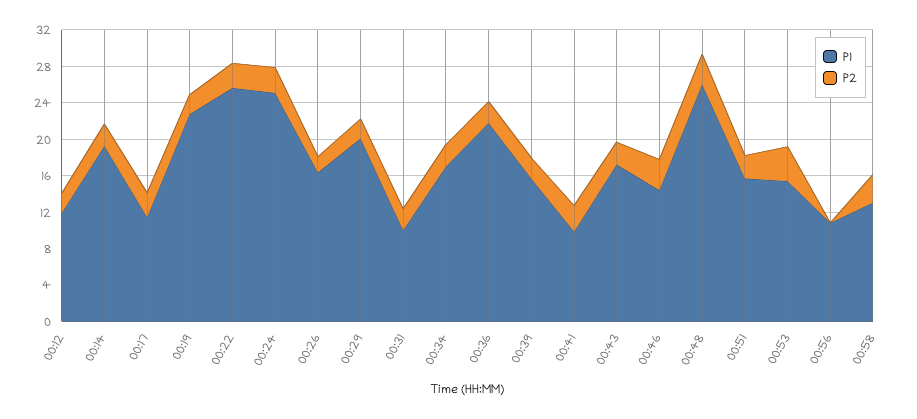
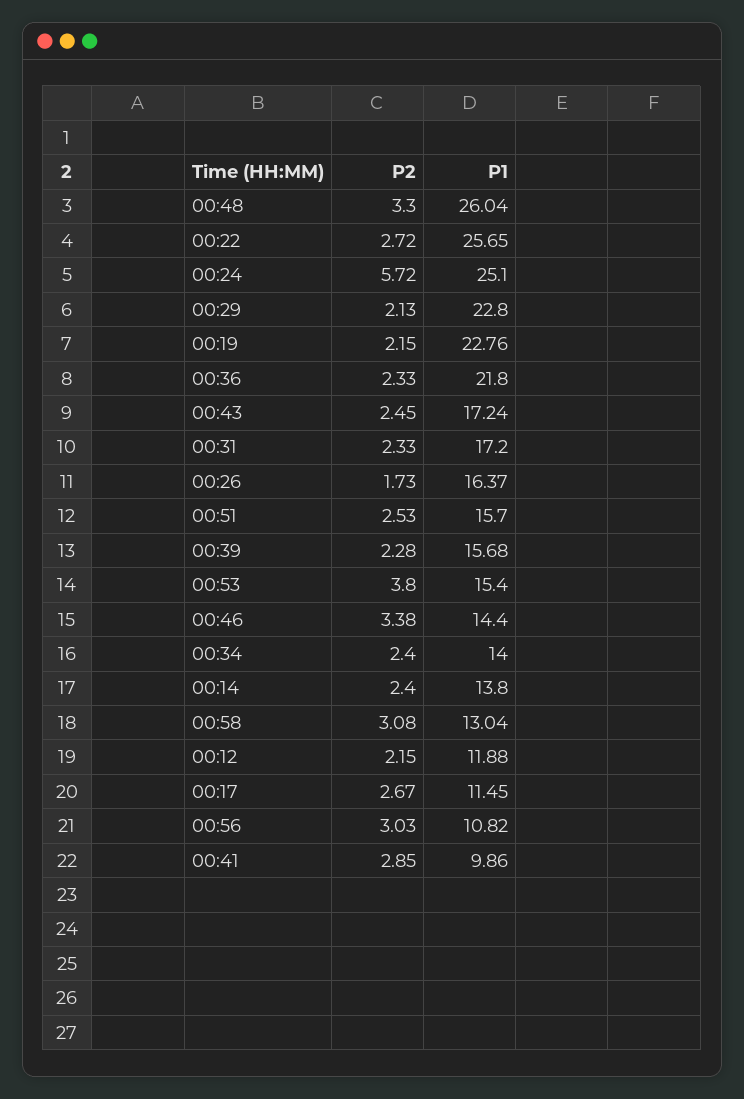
P1, 00:14: 19 -> 13.8
P2, 00:24: 3 -> 5.72
P1, 00:29: 20 -> 22.8
P1, 00:31: 10 -> 17.2
P1, 00:34: 17 -> 14
P2, 00:56: 0 -> 3.03

